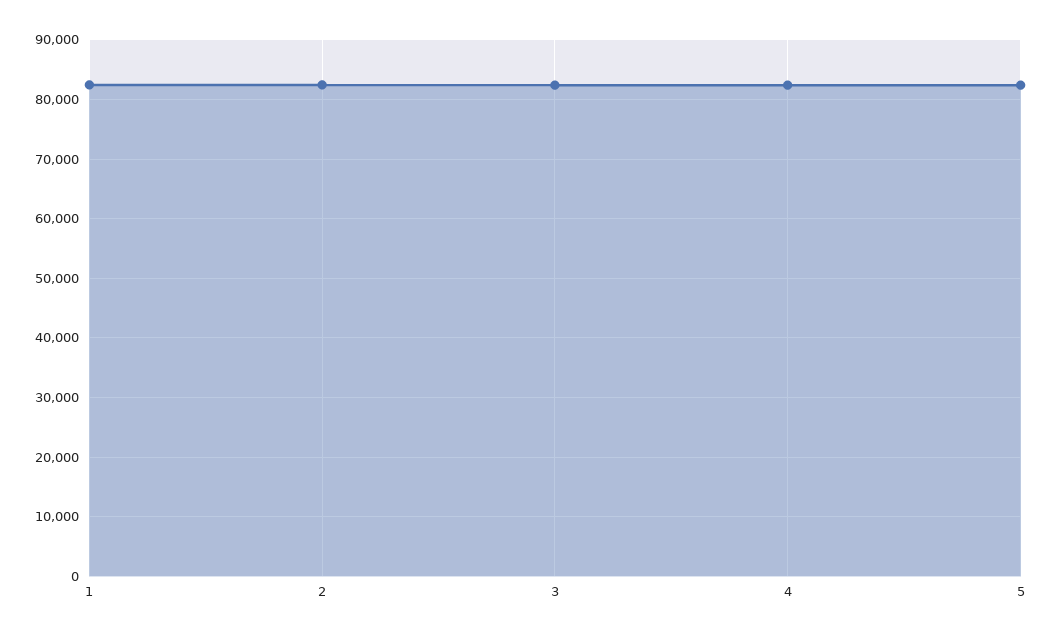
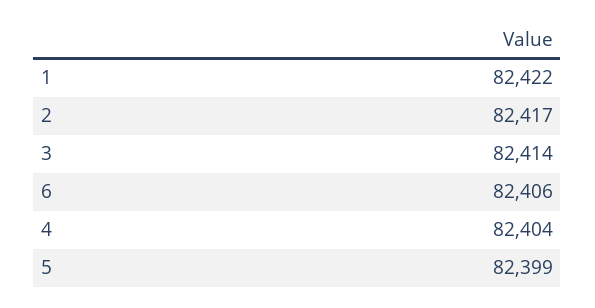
6: none -> 82406

